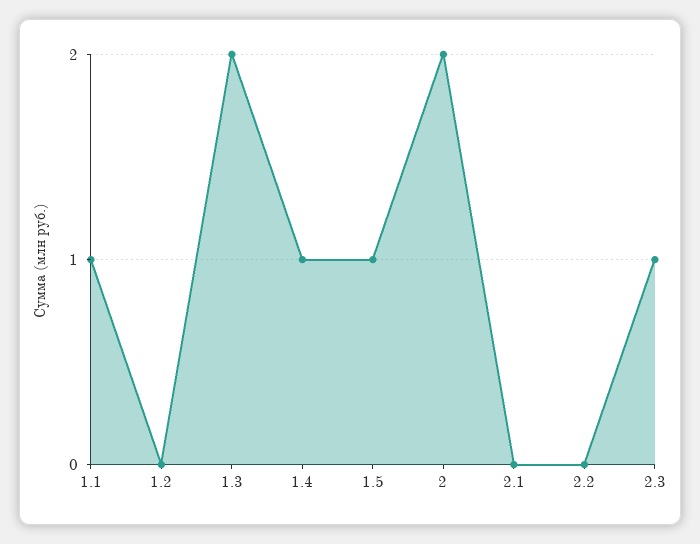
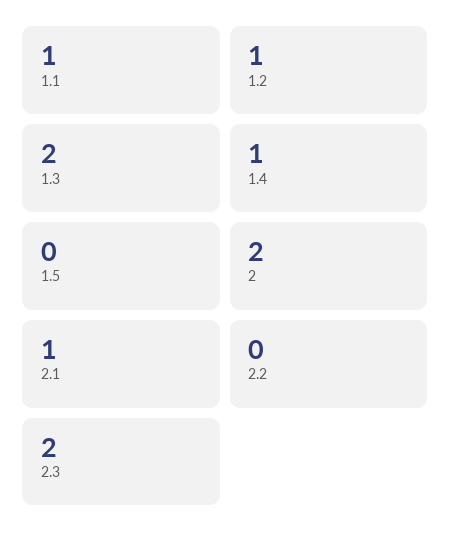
1.2: 0 -> 1
1.5: 1 -> 0
2.1: 0 -> 1
2.3: 1 -> 2

